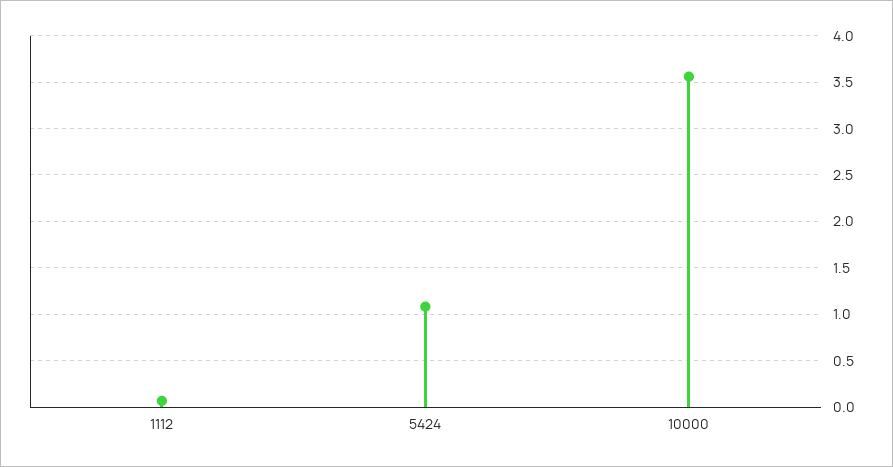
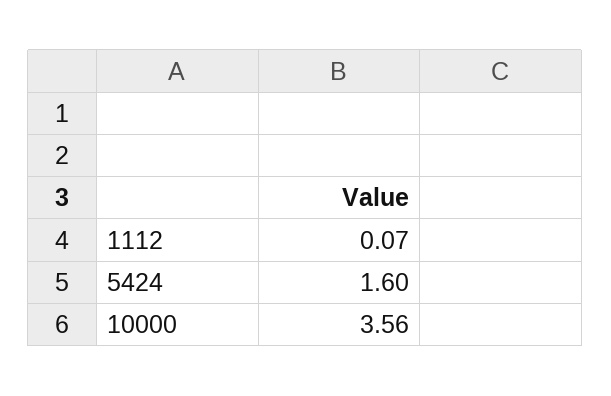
5424: 1.1 -> 1.6

